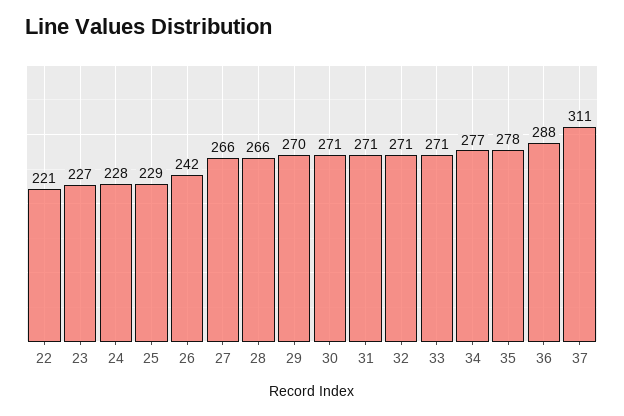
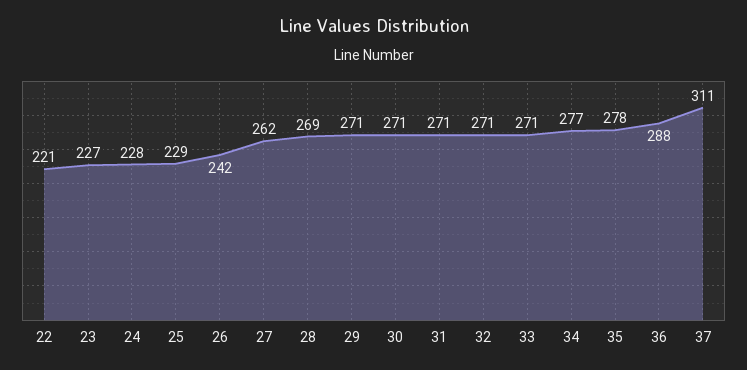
27: 266 -> 262
28: 266 -> 269
29: 270 -> 271

